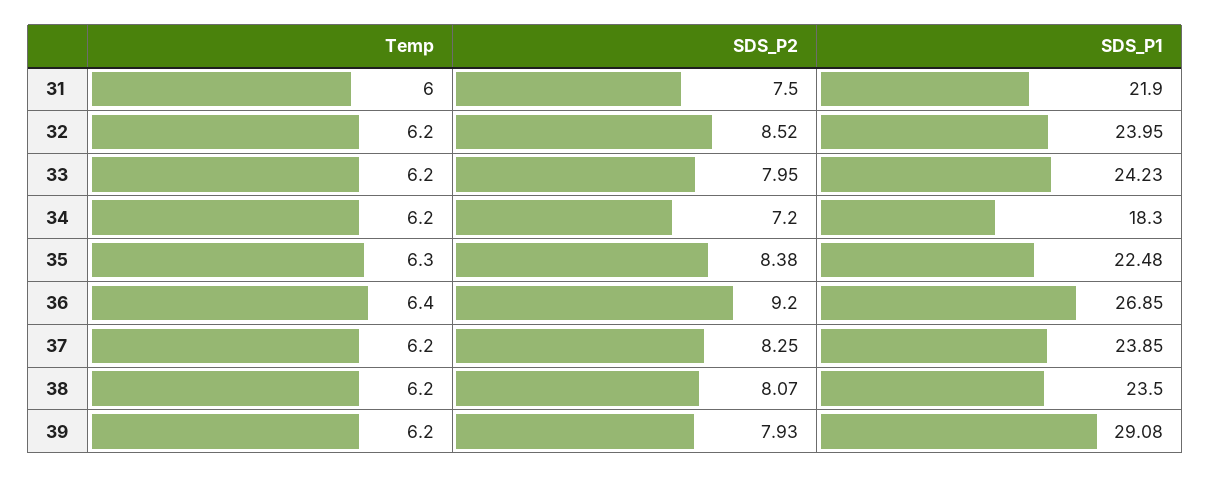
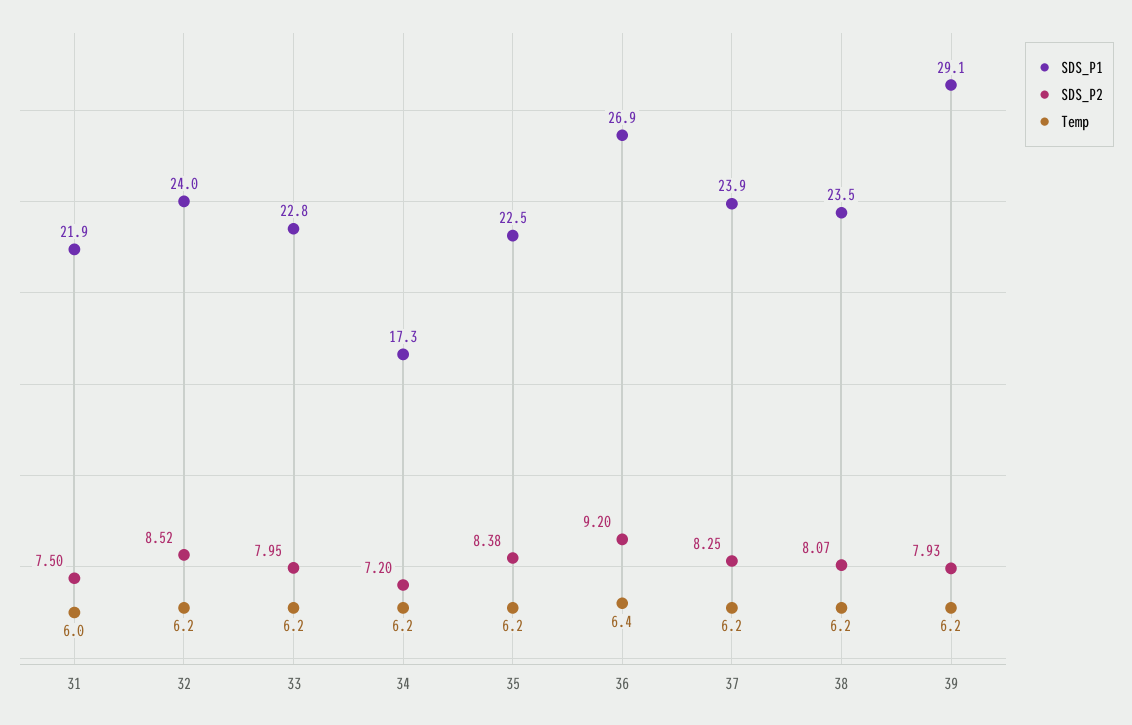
SDS_P1, 33: 24.23 -> 22.8
SDS_P1, 34: 18.3 -> 17.3
Temp, 35: 6.3 -> 6.2

